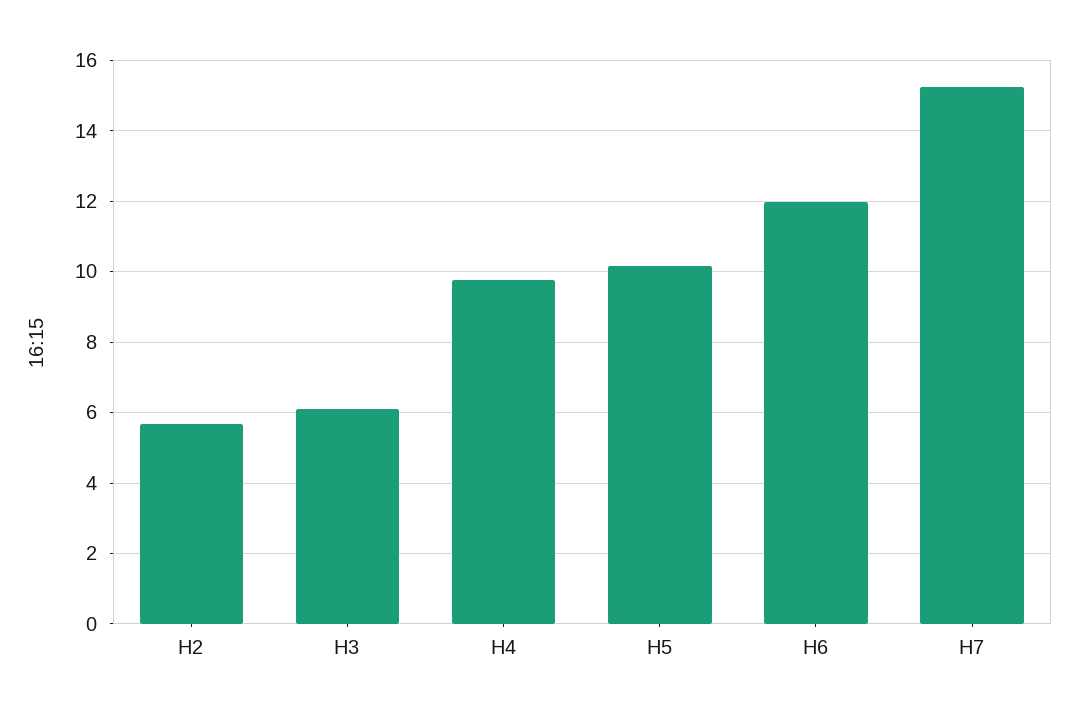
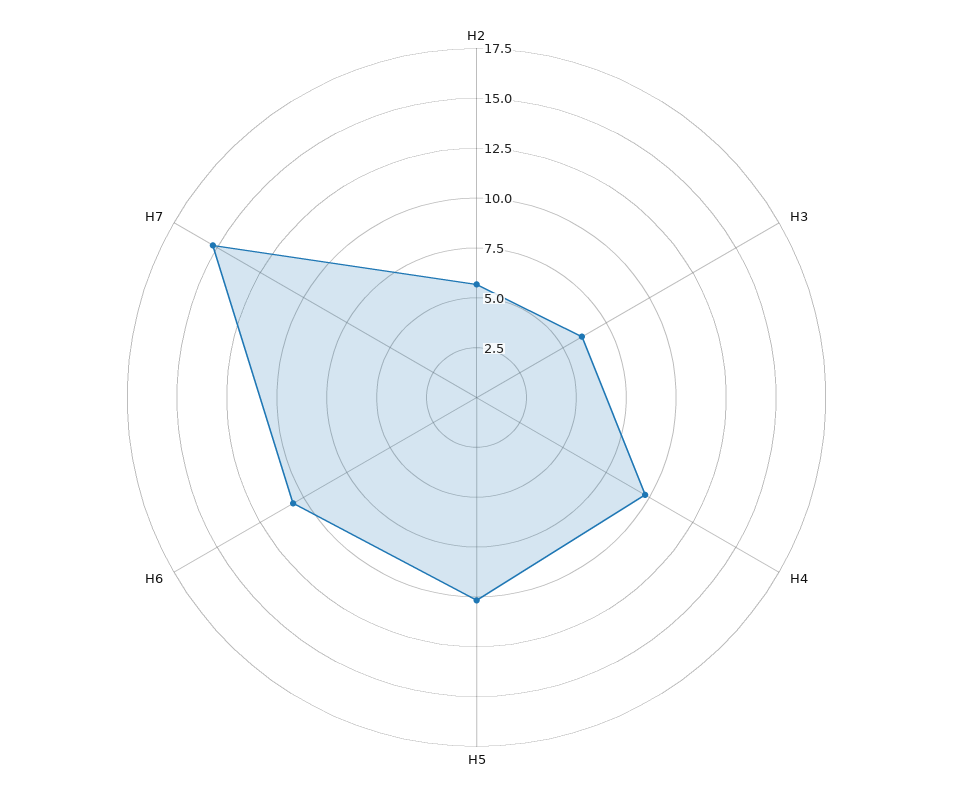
H6: 12 -> 10.5

